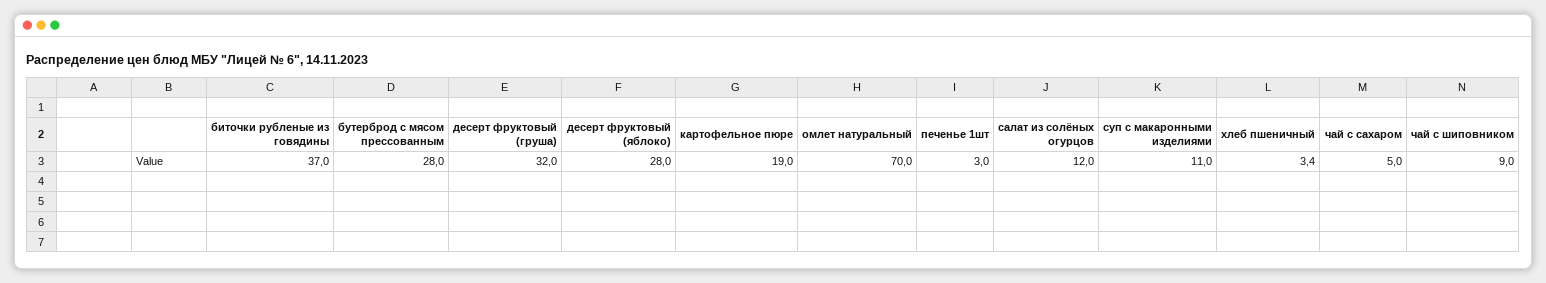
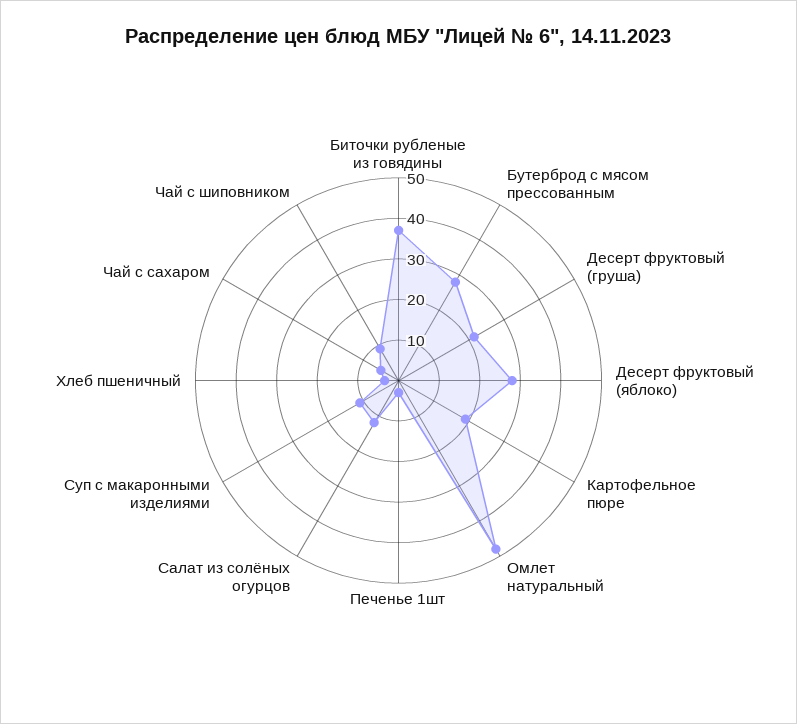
десерт фруктовый (груша): 32 -> 22
омлет натуральный: 70 -> 48

